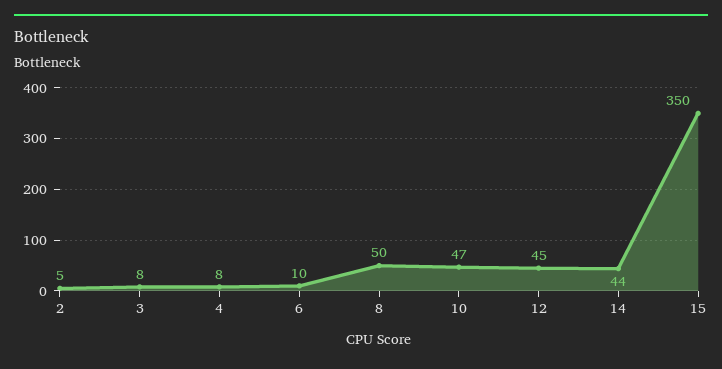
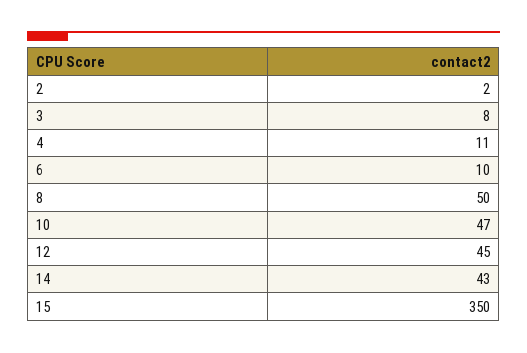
2: 5 -> 2
4: 8 -> 11
14: 44 -> 43

